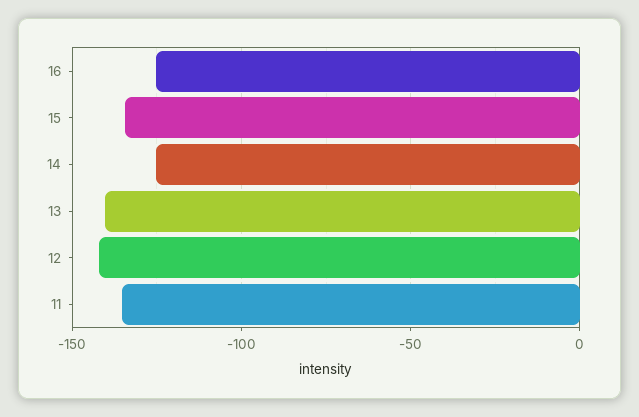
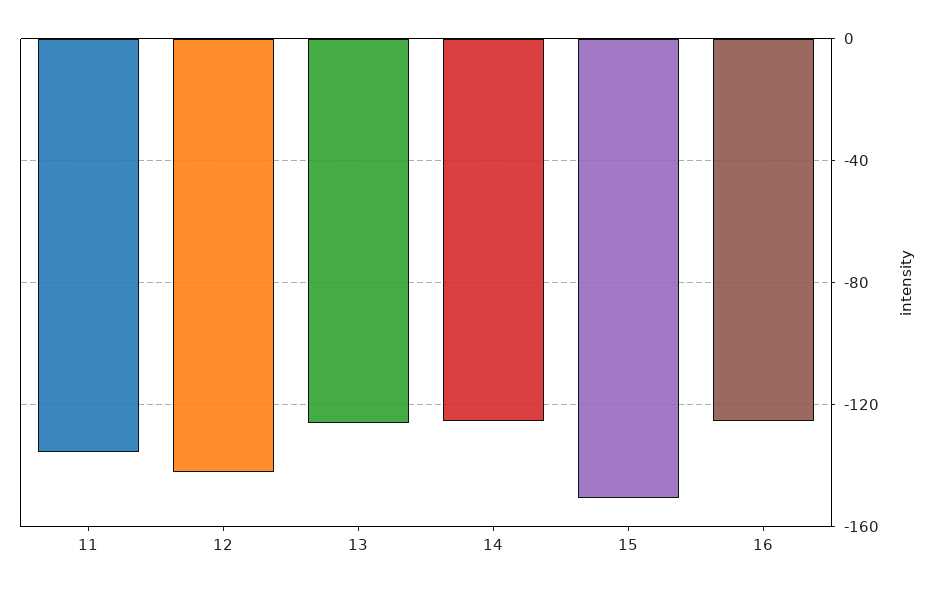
15: -135 -> -150
13: -140 -> -125

